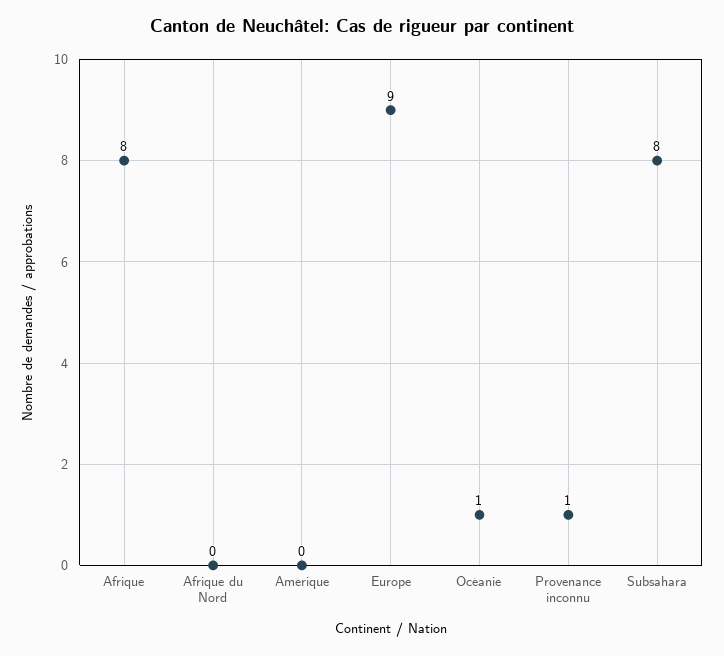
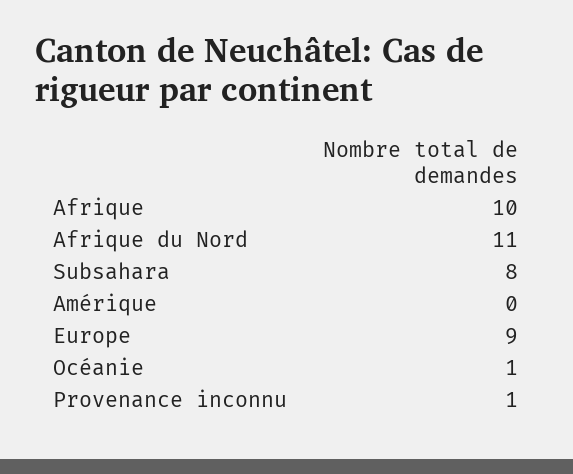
Afrique: 8 -> 10
Afrique du Nord: 0 -> 11

